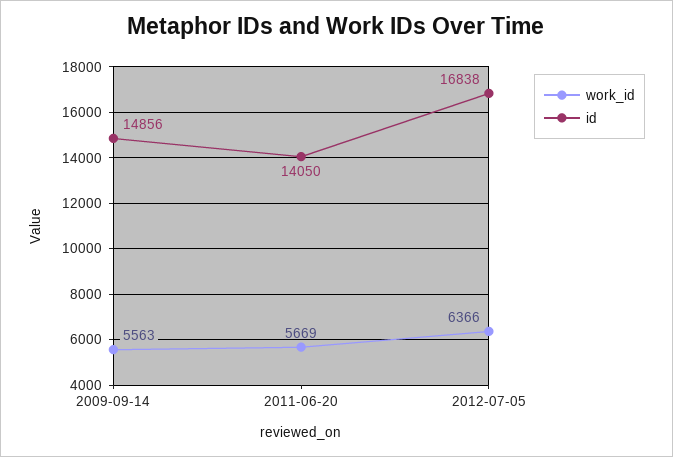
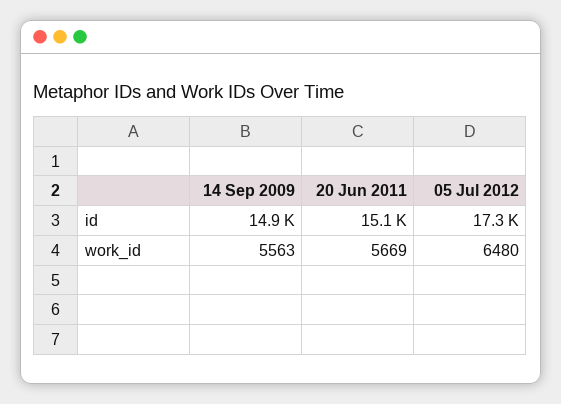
id, 2011-06-20: 14050 -> 15100
work_id, 2012-07-05: 6366 -> 6480
id, 2012-07-05: 16838 -> 17300

